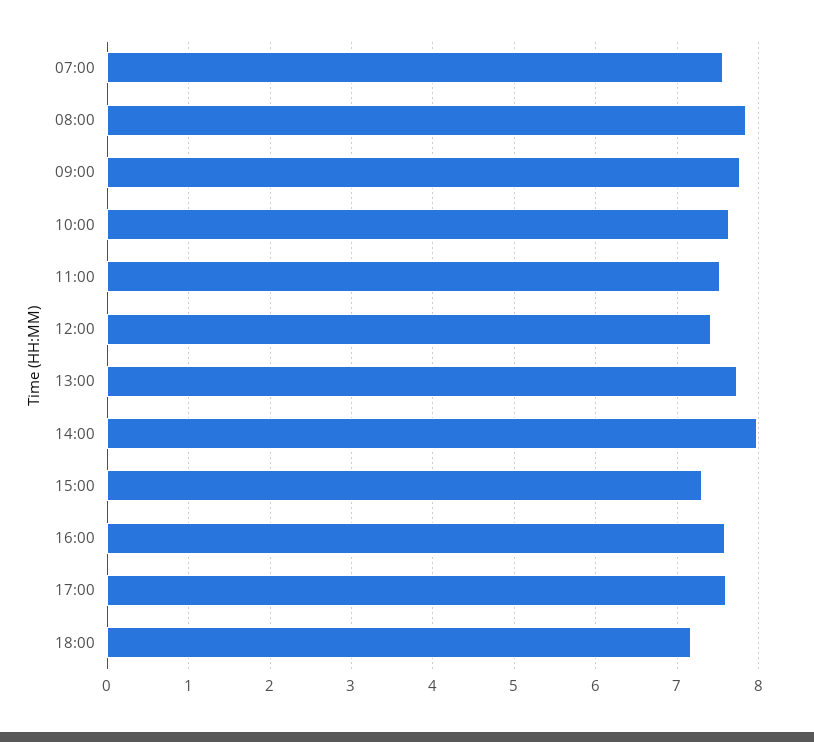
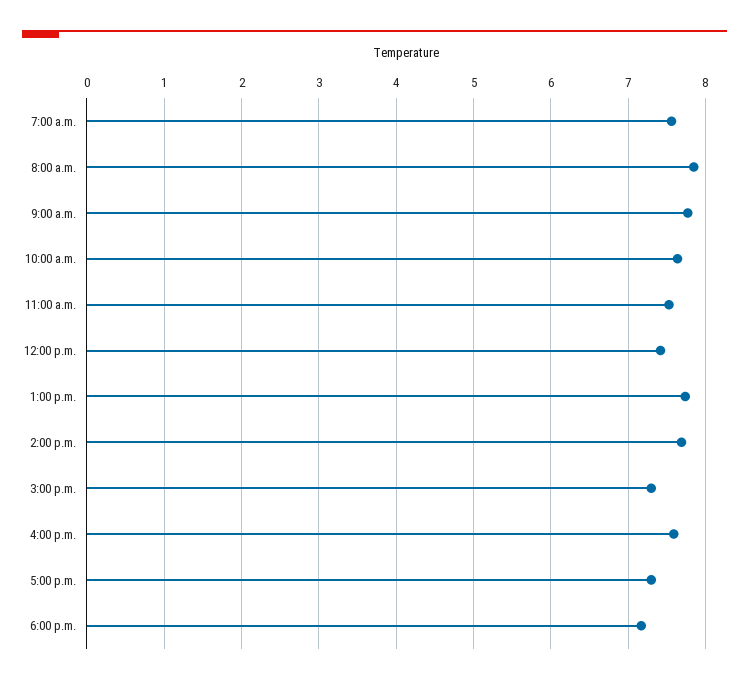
14:00: 8 -> 7.7
17:00: 7.6 -> 7.3

